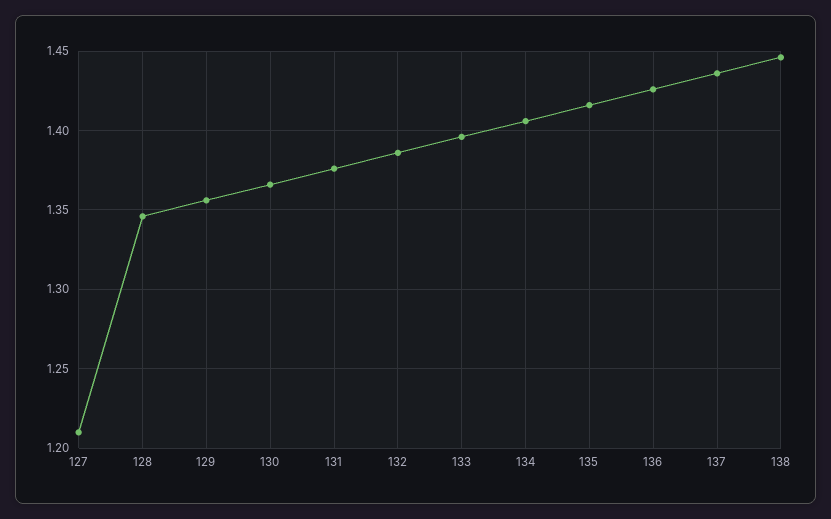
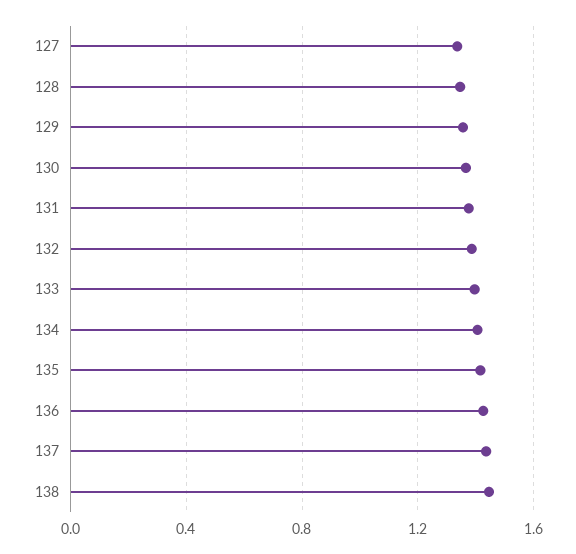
127: 1.21 -> 1.35

